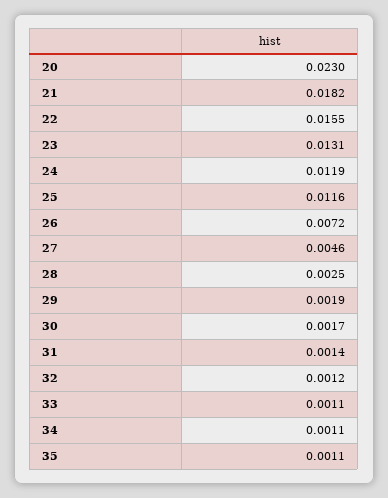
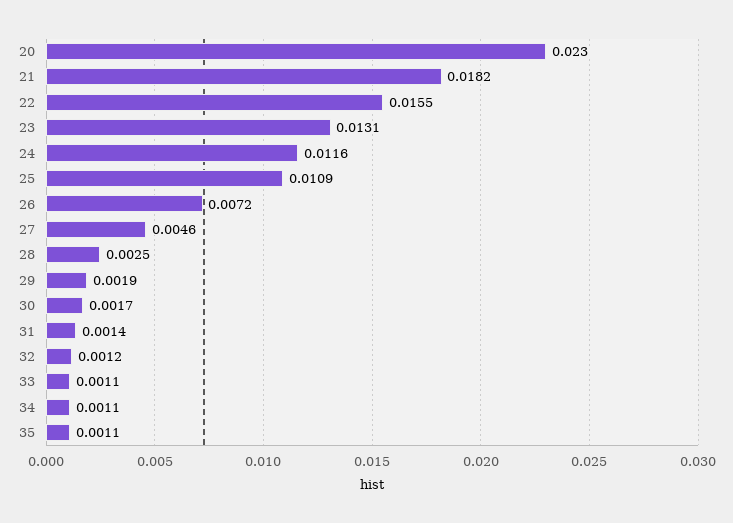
24: 0.0119 -> 0.0116
25: 0.0116 -> 0.0109

